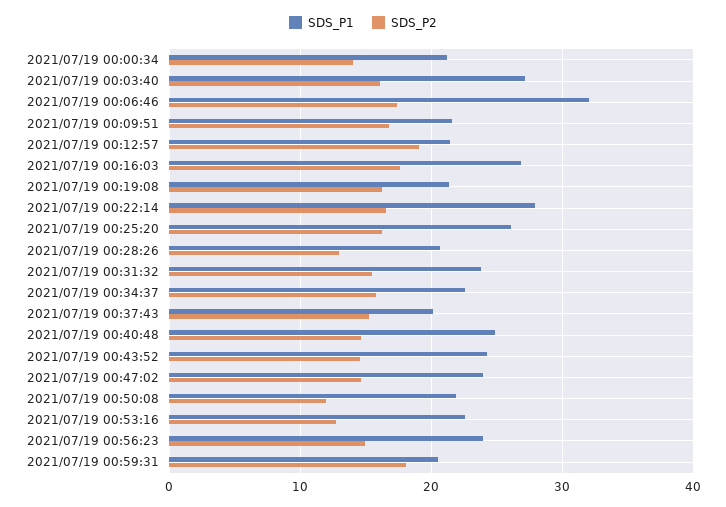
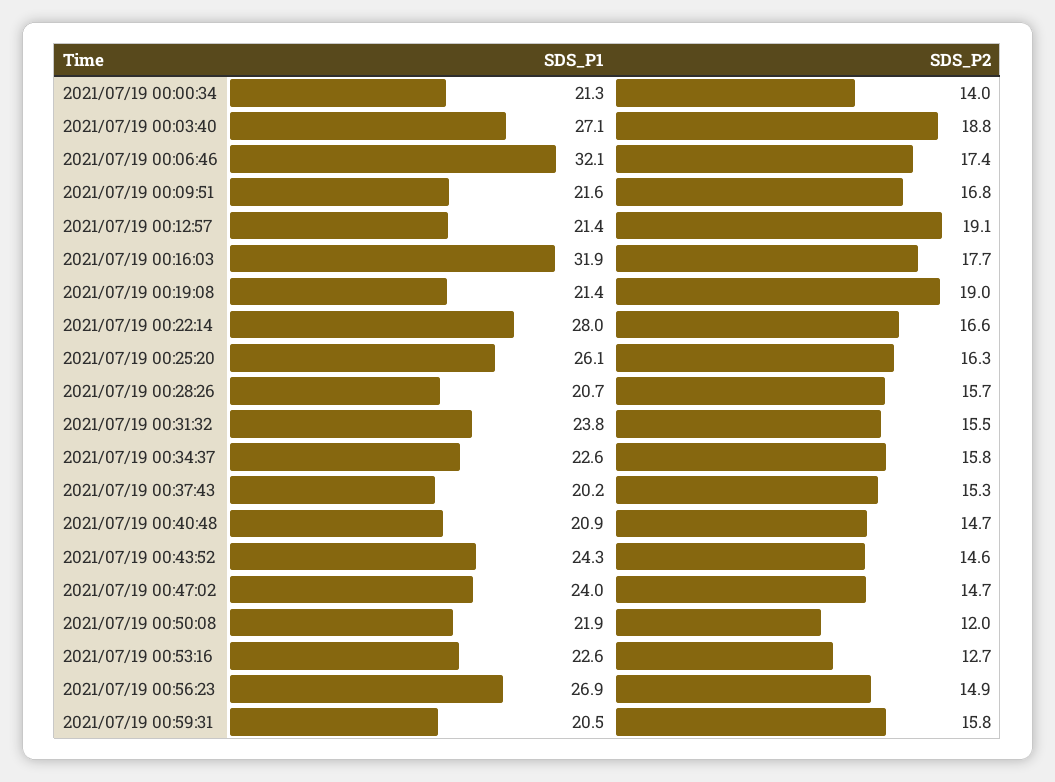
SDS_P2, 2021/07/19 00:03:40: 16 -> 18.8
SDS_P1, 2021/07/19 00:16:03: 27 -> 31.9
SDS_P2, 2021/07/19 00:19:08: 16 -> 19
SDS_P2, 2021/07/19 00:28:26: 13 -> 15.7
SDS_P1, 2021/07/19 00:40:48: 25 -> 20.9
SDS_P1, 2021/07/19 00:56:23: 24 -> 26.9
SDS_P2, 2021/07/19 00:59:31: 18 -> 15.8

